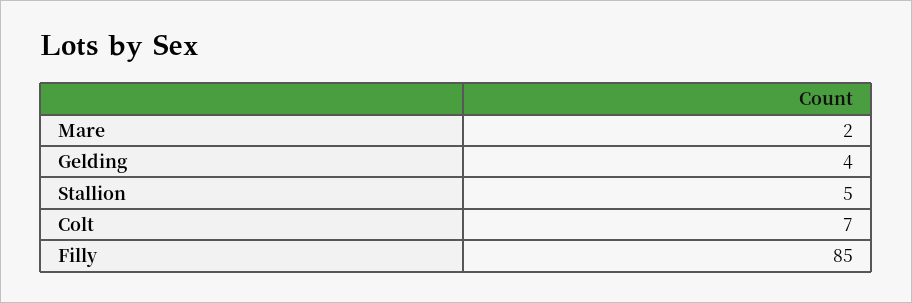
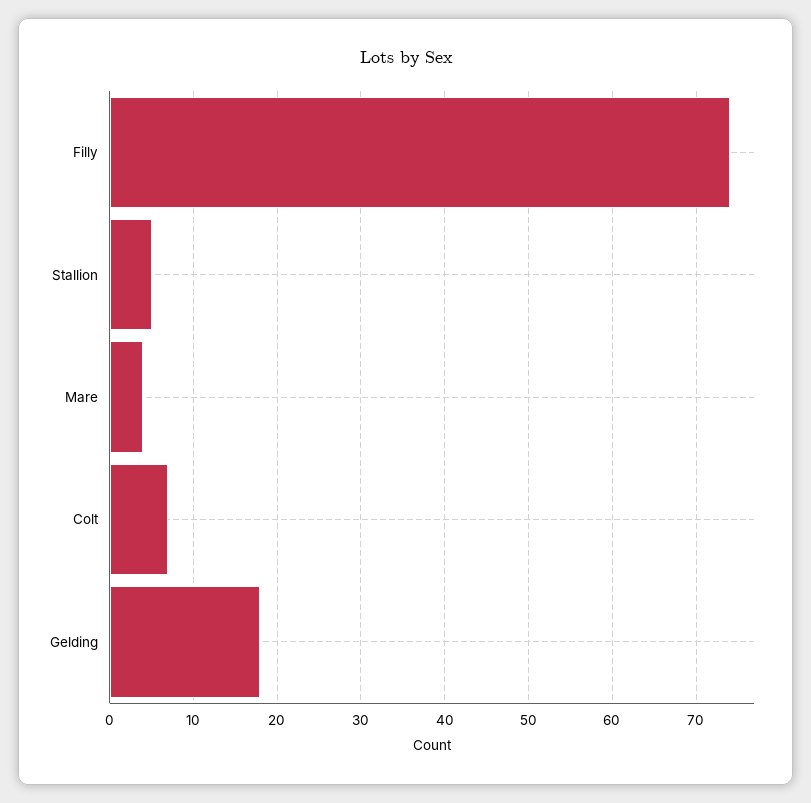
Mare: 2 -> 4
Gelding: 4 -> 18
Filly: 85 -> 74

